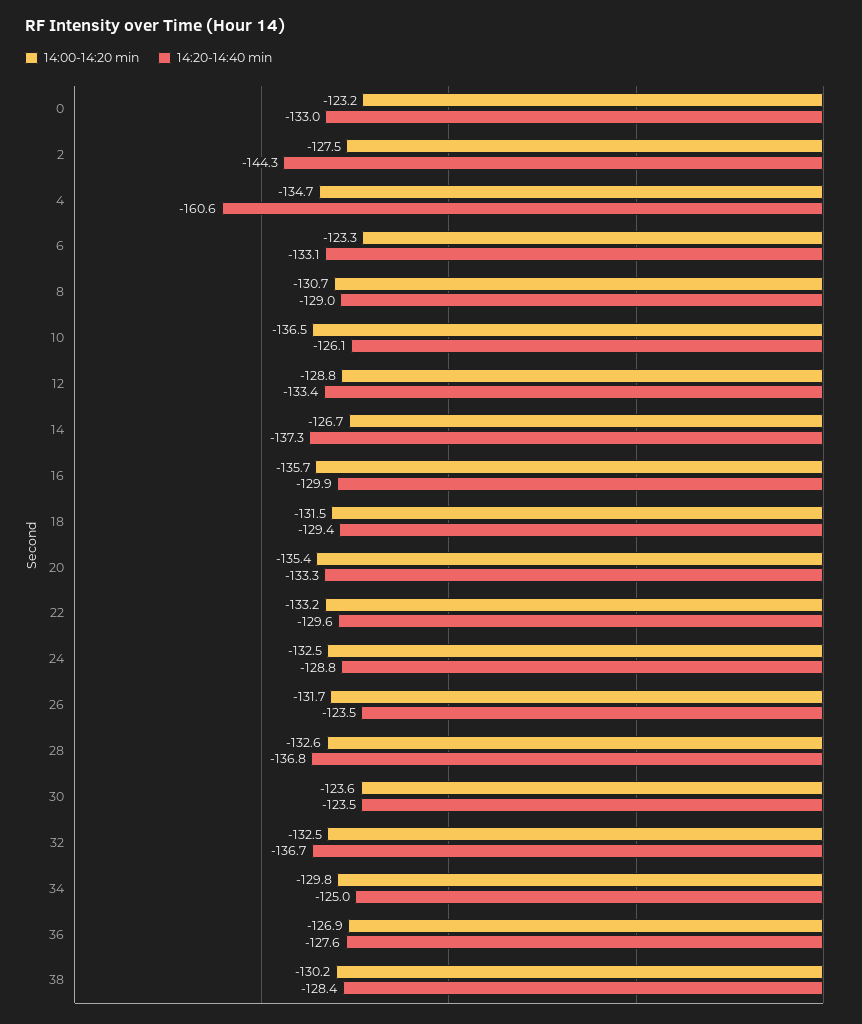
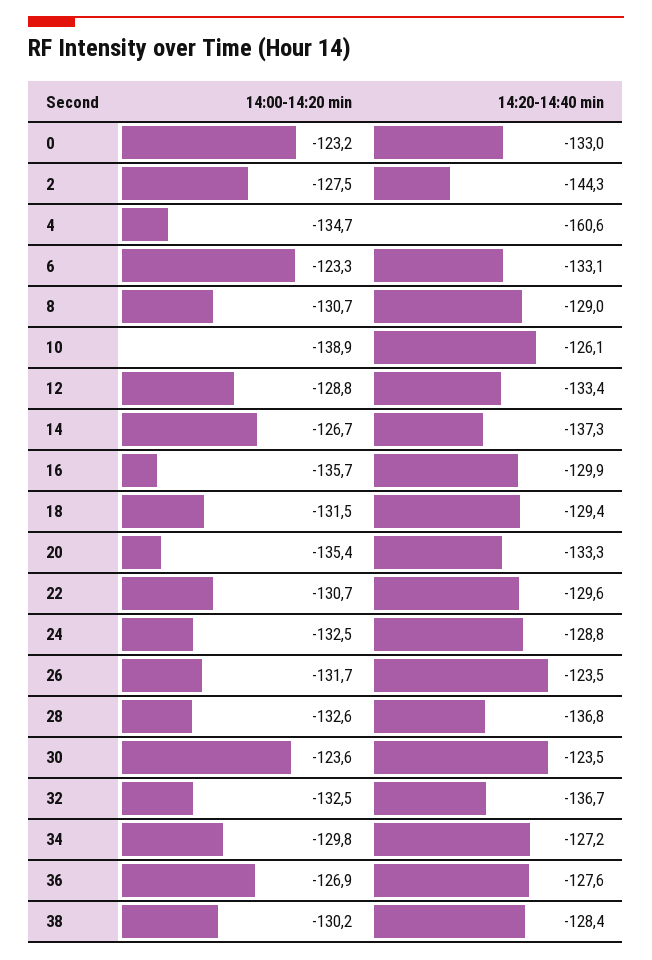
14:00-14:20 min, 10: -136.5 -> -138.9
14:00-14:20 min, 22: -133.2 -> -130.7
14:20-14:40 min, 34: -125 -> -127.2

